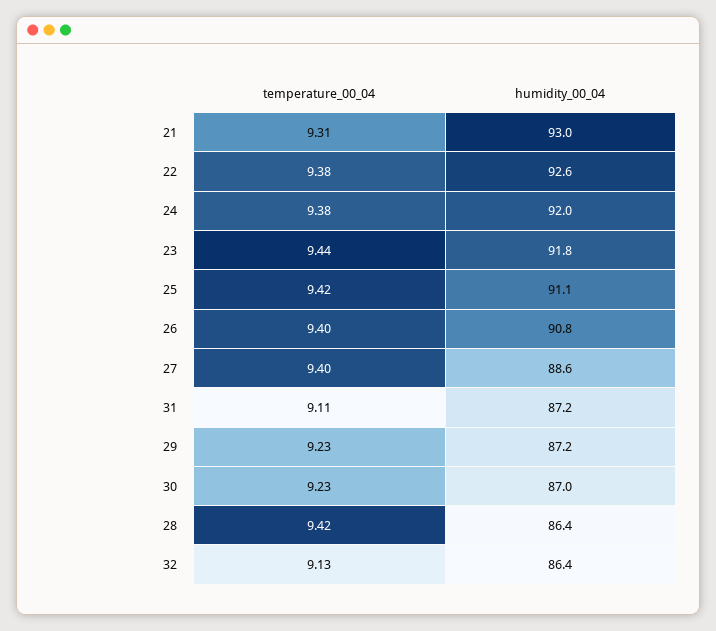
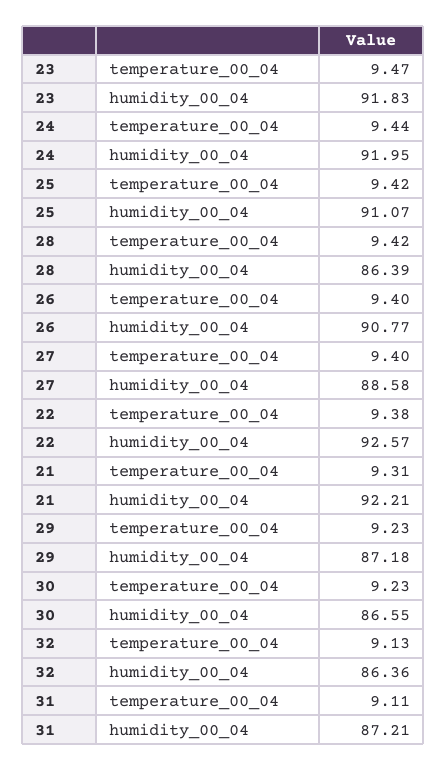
humidity_00_04, 21: 93 -> 92.21
temperature_00_04, 24: 9.38 -> 9.44
temperature_00_04, 23: 9.44 -> 9.47
humidity_00_04, 30: 87 -> 86.55

